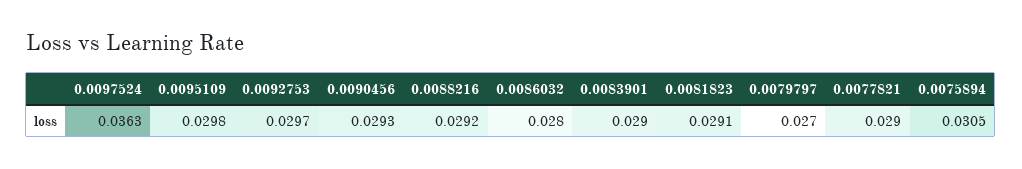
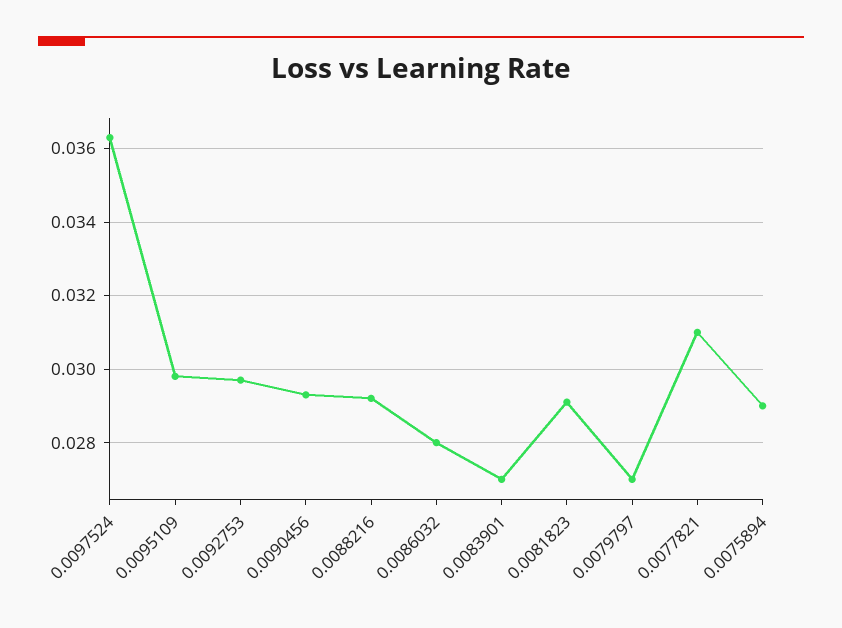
0.0083901: 0.029 -> 0.027
0.0077821: 0.029 -> 0.031
0.0075894: 0.0305 -> 0.029

